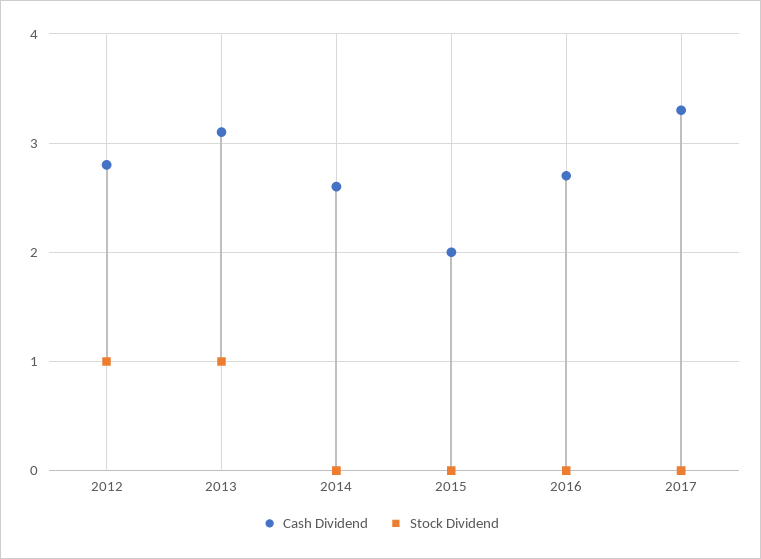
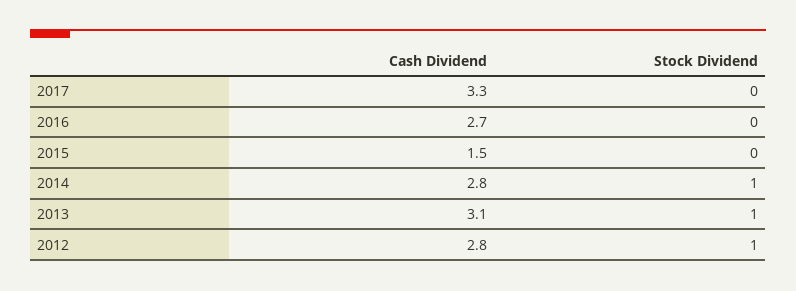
Cash Dividend, 2014: 2.6 -> 2.8
Stock Dividend, 2014: 0 -> 1
Cash Dividend, 2015: 2 -> 1.5

